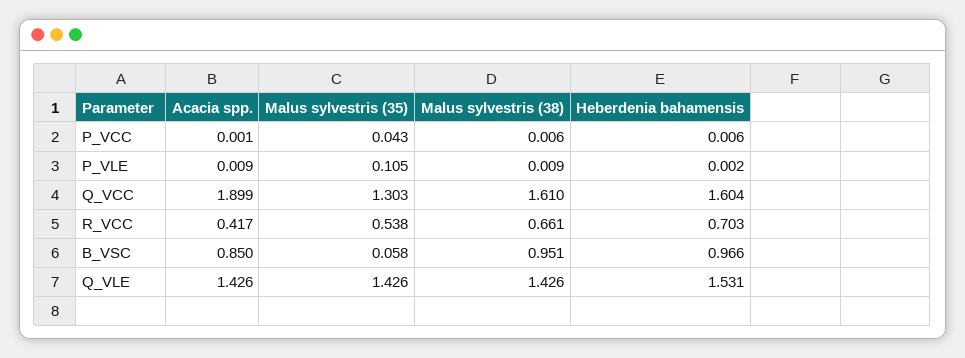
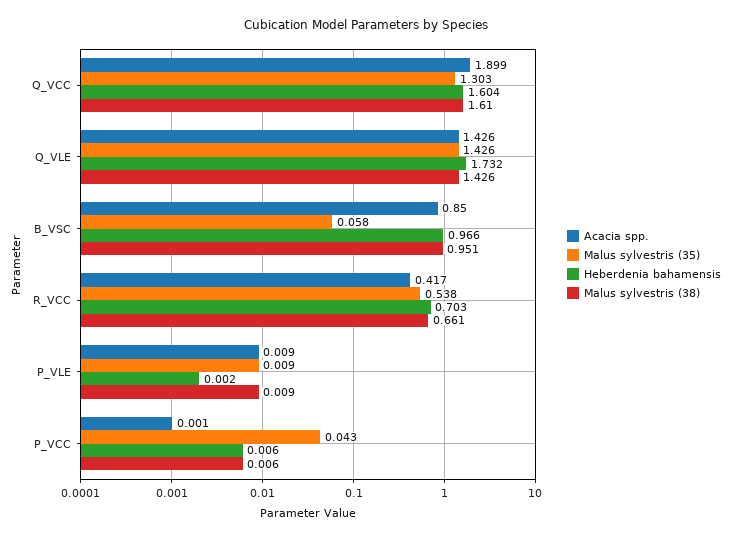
Malus sylvestris (35), P_VLE: 0.105 -> 0.009
Heberdenia bahamensis, Q_VLE: 1.531 -> 1.732

